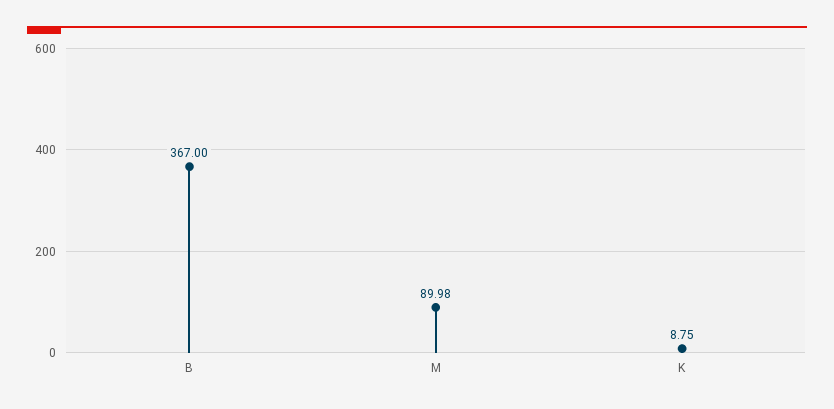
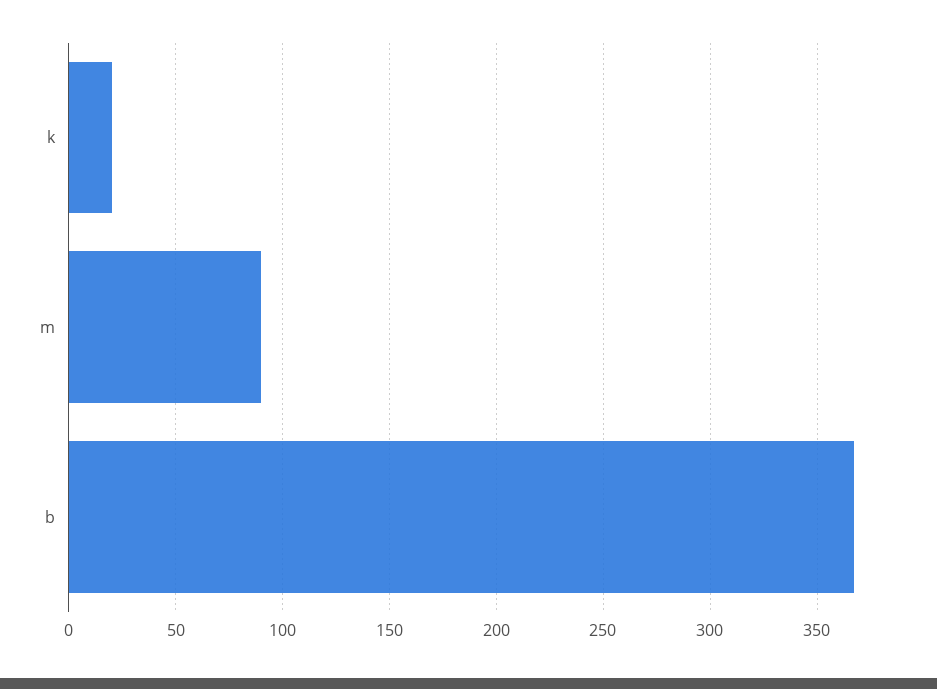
K: 8.75 -> 20

